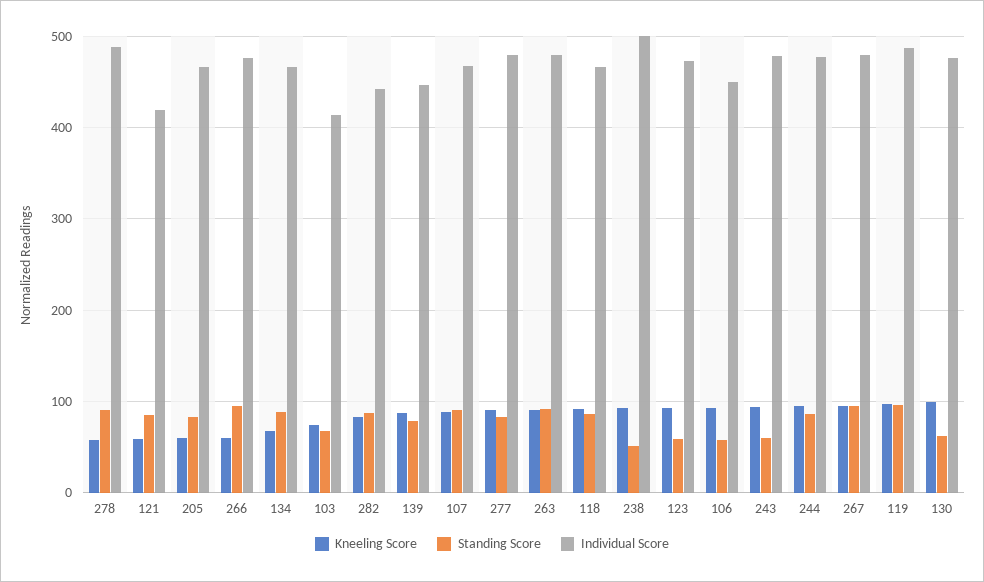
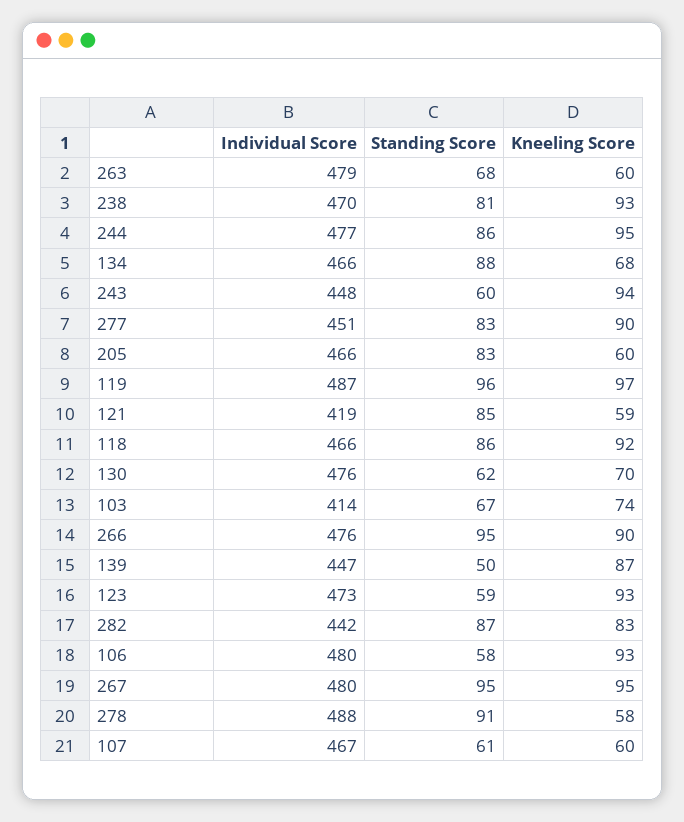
Kneeling Score, 266: 60 -> 90
Standing Score, 139: 80 -> 50
Kneeling Score, 107: 90 -> 60
Standing Score, 107: 90 -> 61
Individual Score, 277: 480 -> 451
Kneeling Score, 263: 90 -> 60
Standing Score, 263: 90 -> 68
Standing Score, 238: 50 -> 81
Individual Score, 238: 500 -> 470
Individual Score, 106: 450 -> 480
Individual Score, 243: 480 -> 448
Kneeling Score, 130: 100 -> 70

